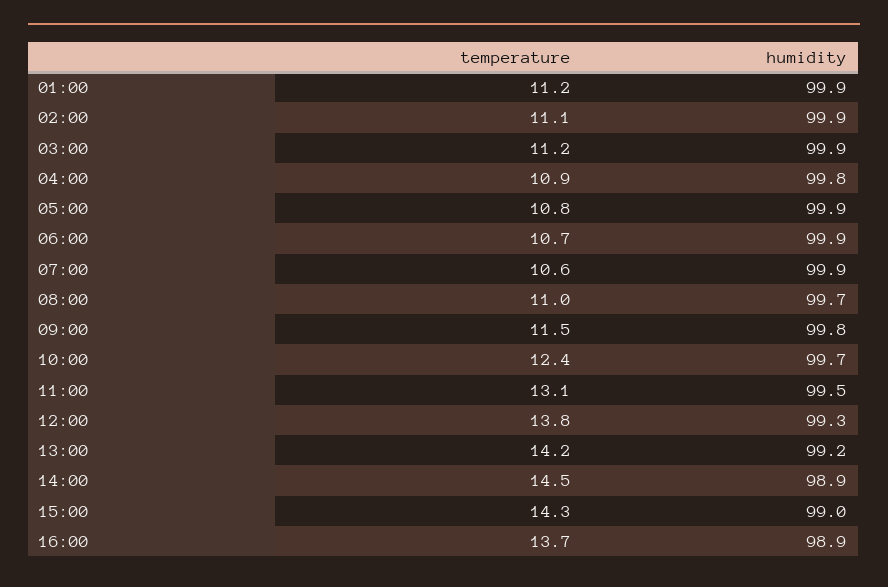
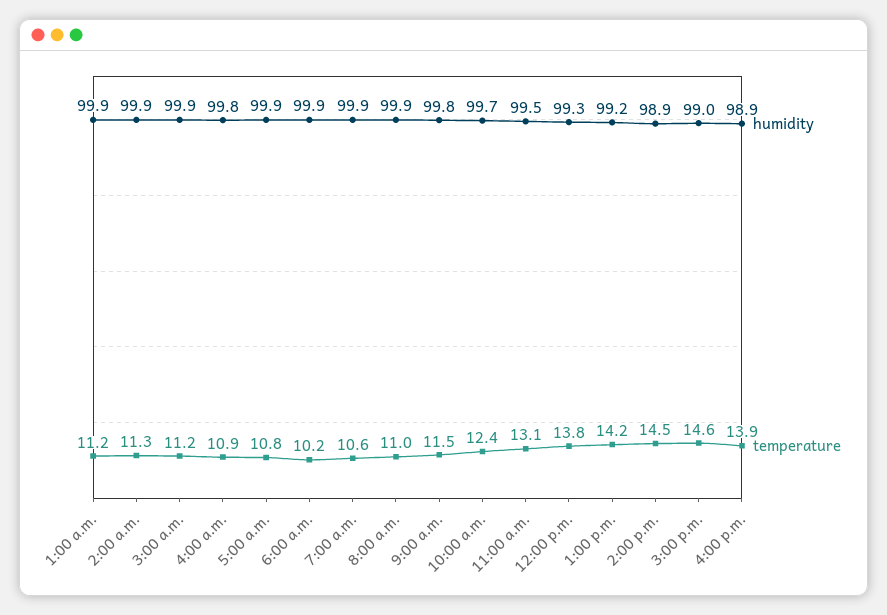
temperature, 02:00: 11.1 -> 11.3
temperature, 06:00: 10.7 -> 10.2
humidity, 08:00: 99.7 -> 99.9
temperature, 15:00: 14.3 -> 14.6
temperature, 16:00: 13.7 -> 13.9

